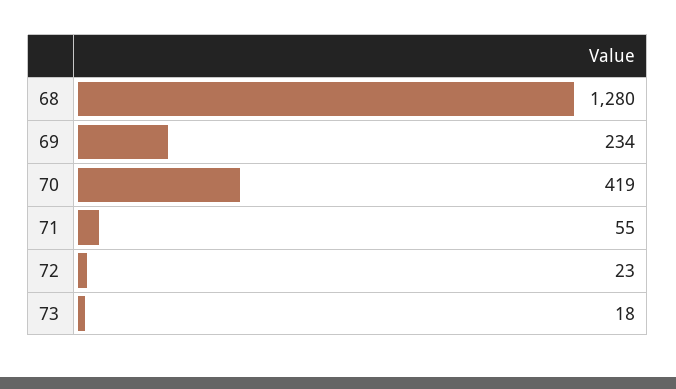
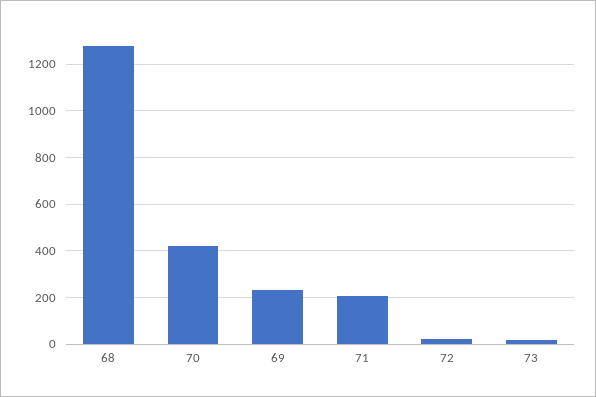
71: 55 -> 200

